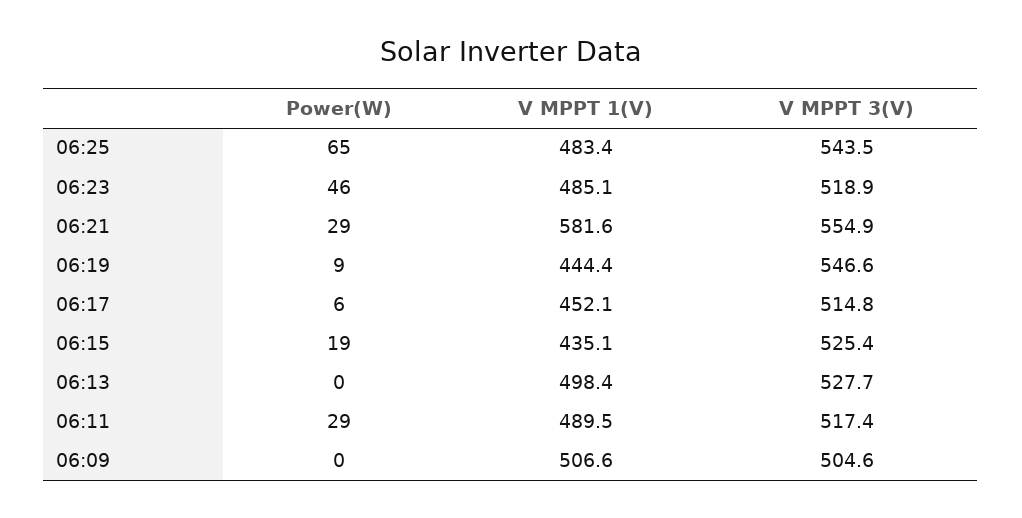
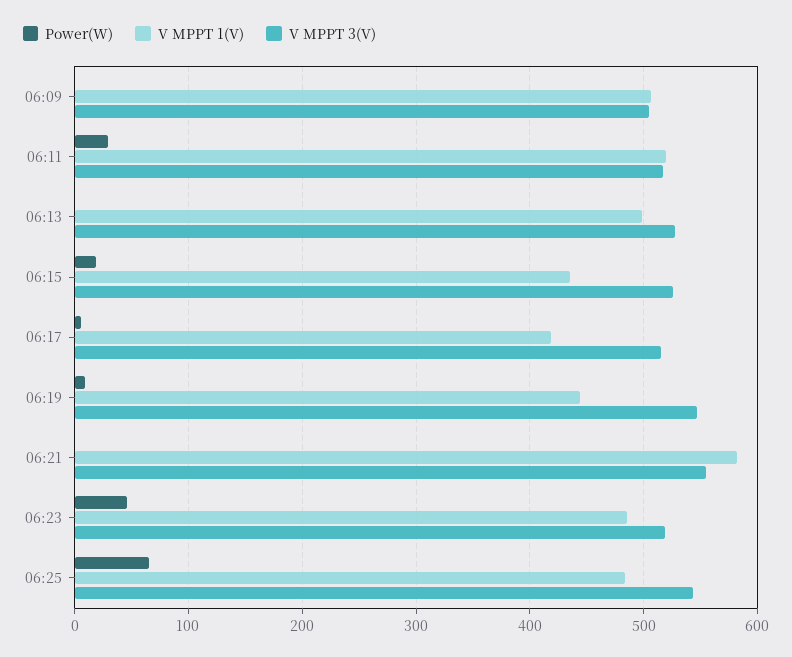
Power(W), 06:21: 29 -> 0
V MPPT 1(V), 06:17: 452.1 -> 420
V MPPT 1(V), 06:11: 489.5 -> 520

